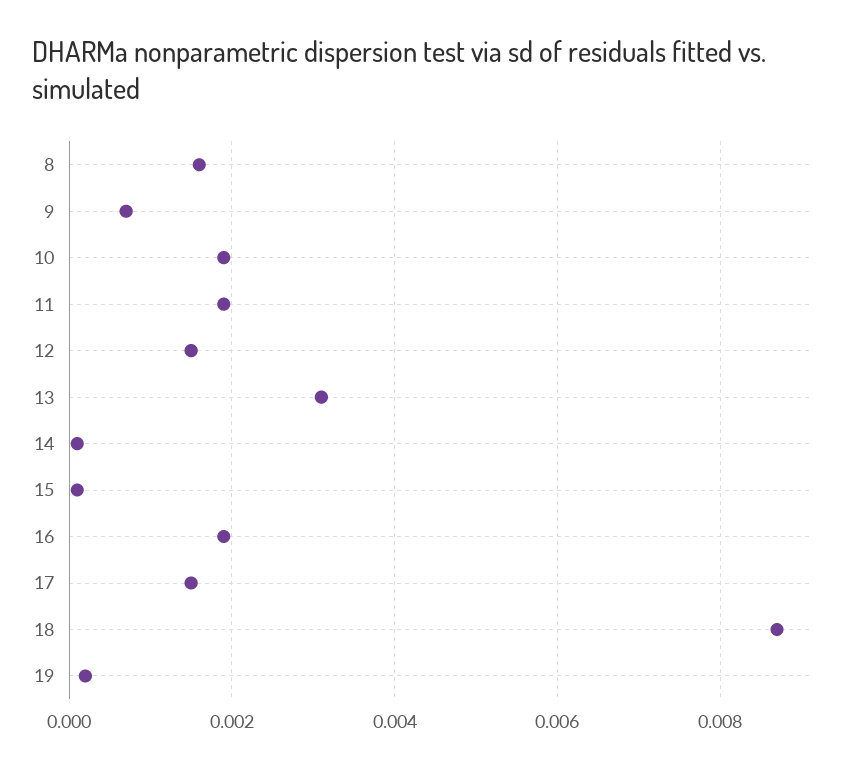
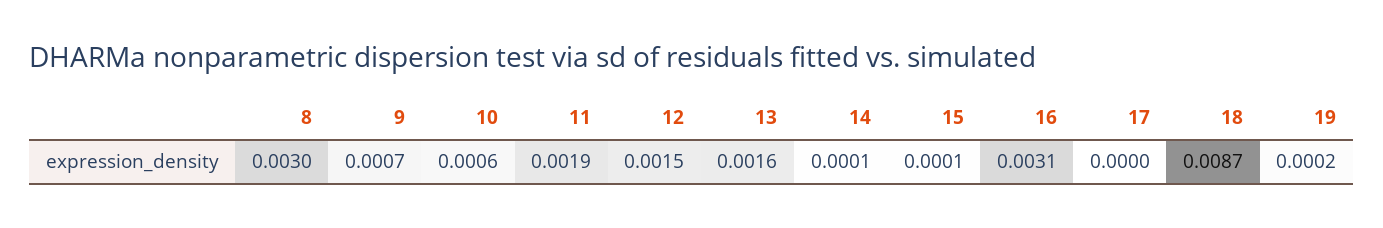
8: 0.0015 -> 0.003
10: 0.002 -> 0.0006
13: 0.003 -> 0.0016
16: 0.002 -> 0.0031
17: 0.0015 -> 0

